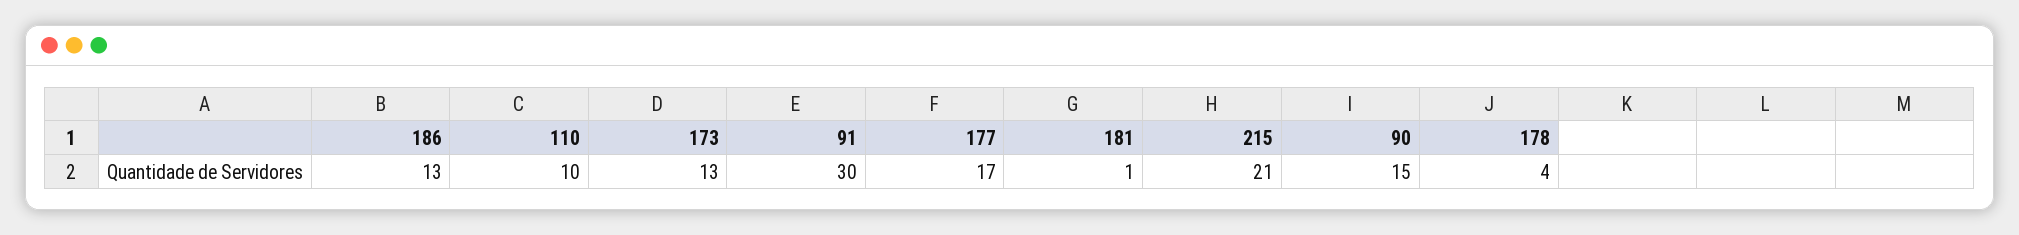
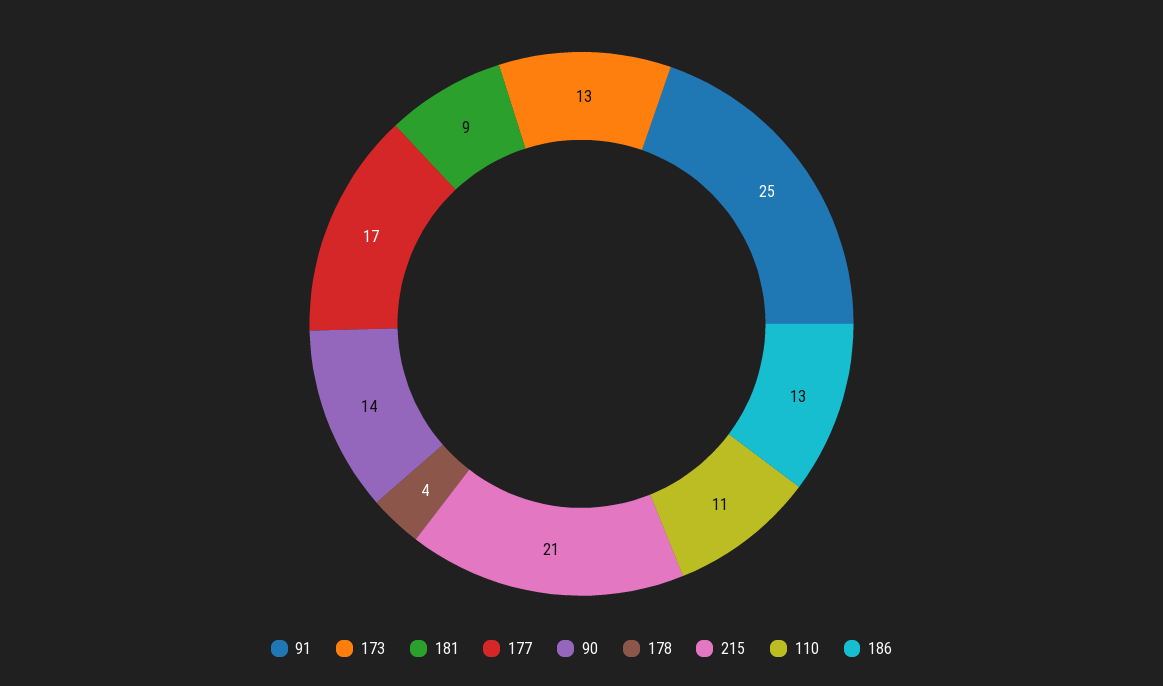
110: 10 -> 11
91: 30 -> 25
181: 1 -> 9
90: 15 -> 14

